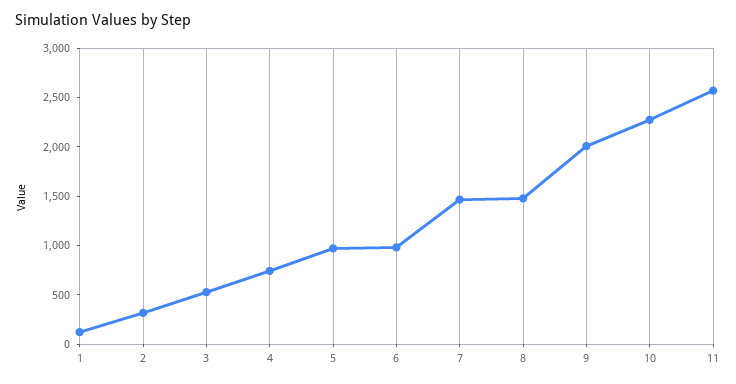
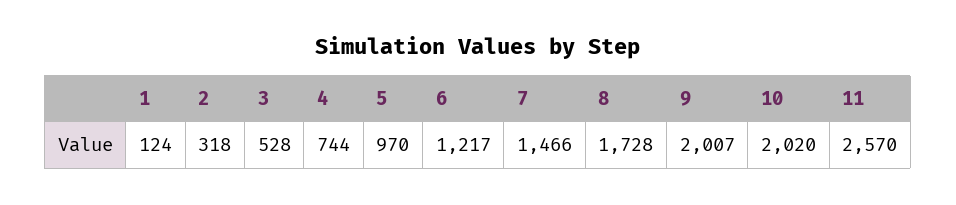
6: 1000 -> 1217
8: 1500 -> 1728
10: 2300 -> 2020

